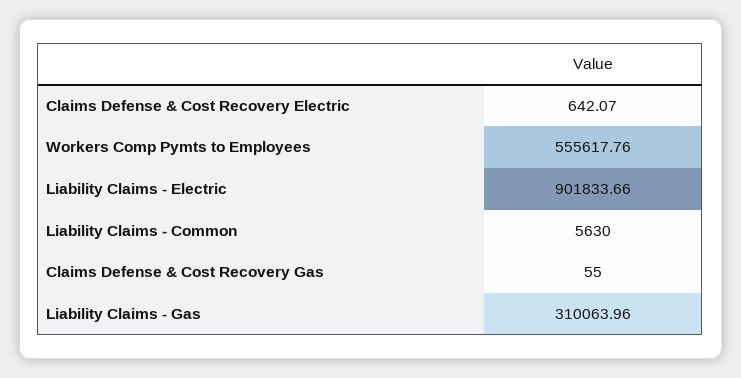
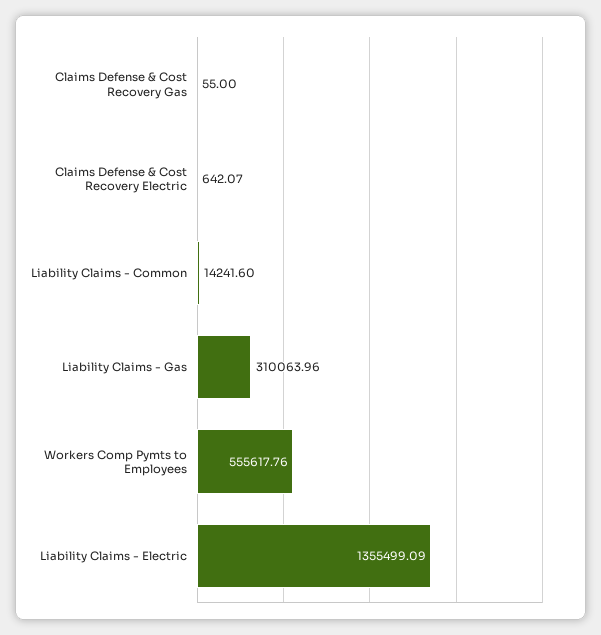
Liability Claims - Electric: 901833.66 -> 1355499.09
Liability Claims - Common: 5630 -> 14241.6

